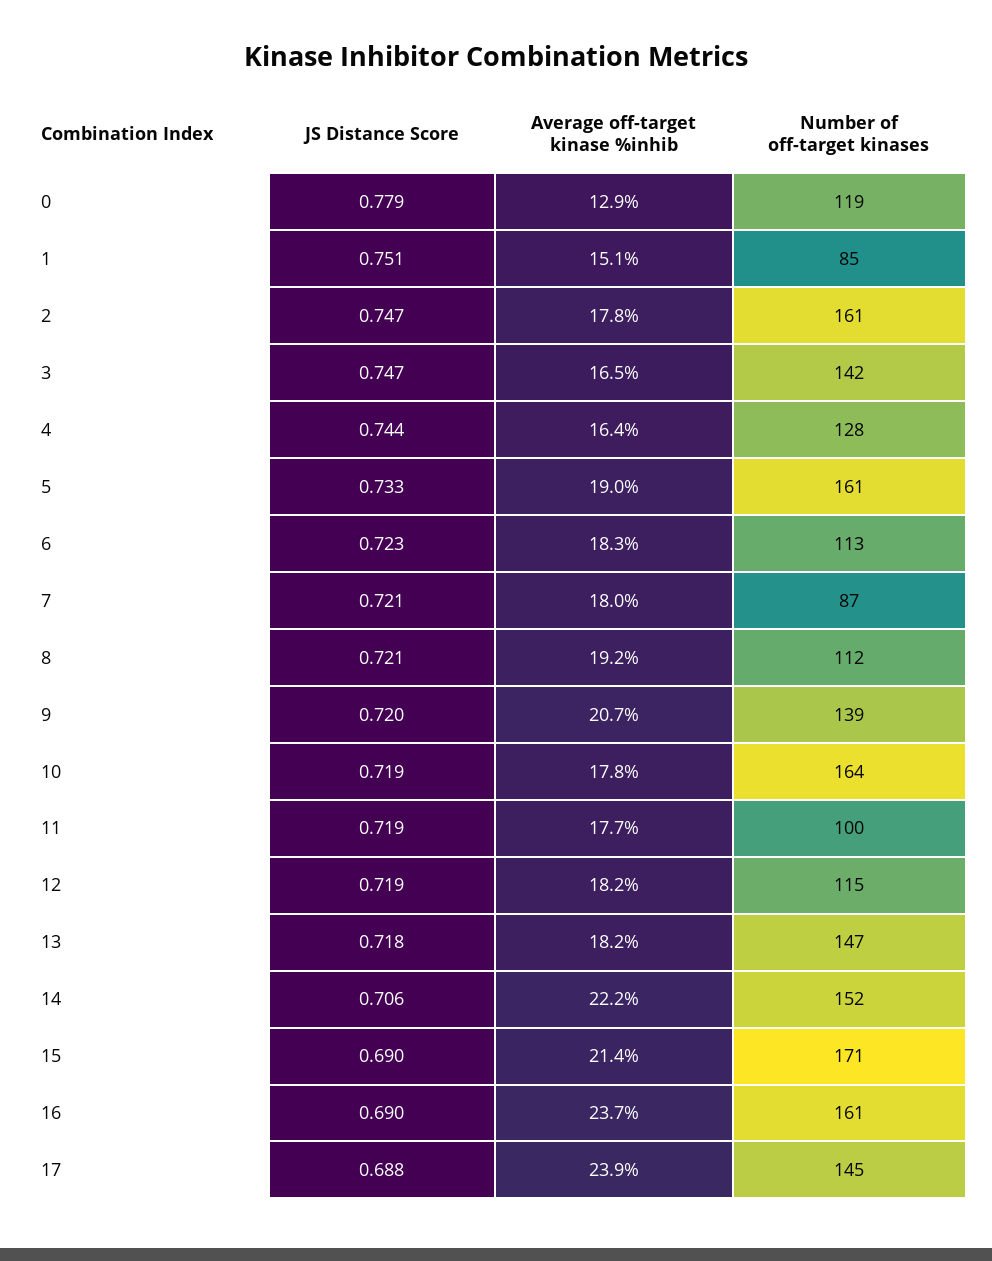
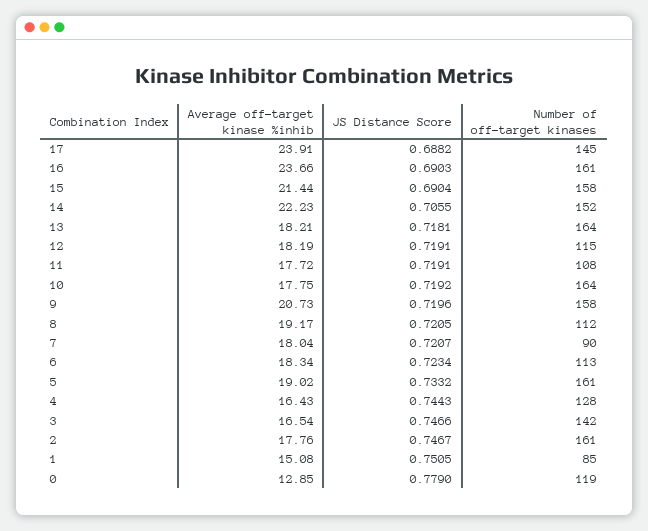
Number of off-target kinases, 7: 87 -> 90
Number of off-target kinases, 9: 139 -> 158
Number of off-target kinases, 11: 100 -> 108
Number of off-target kinases, 13: 147 -> 164
Number of off-target kinases, 15: 171 -> 158

